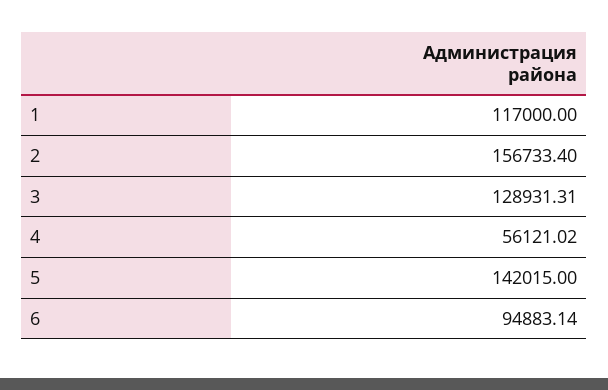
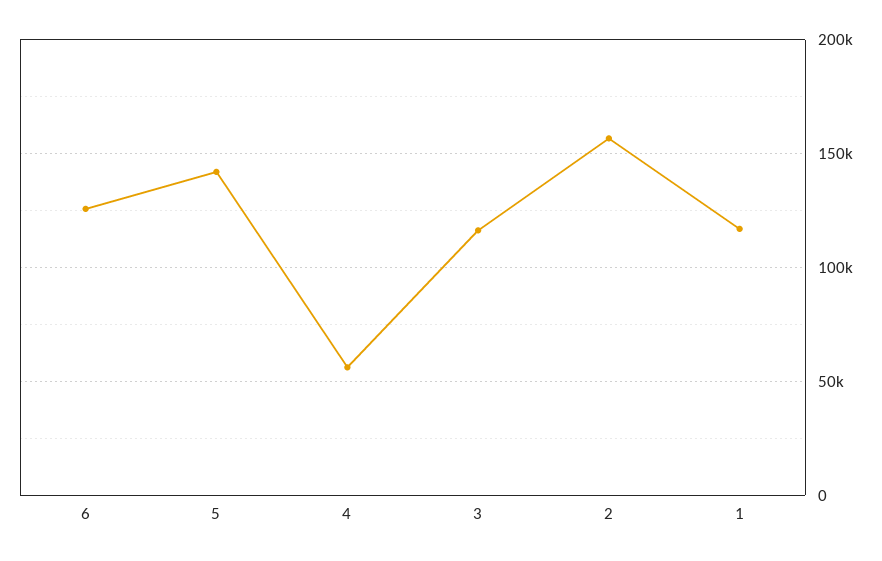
3: 128931.31 -> 115000
6: 94883.14 -> 125000

